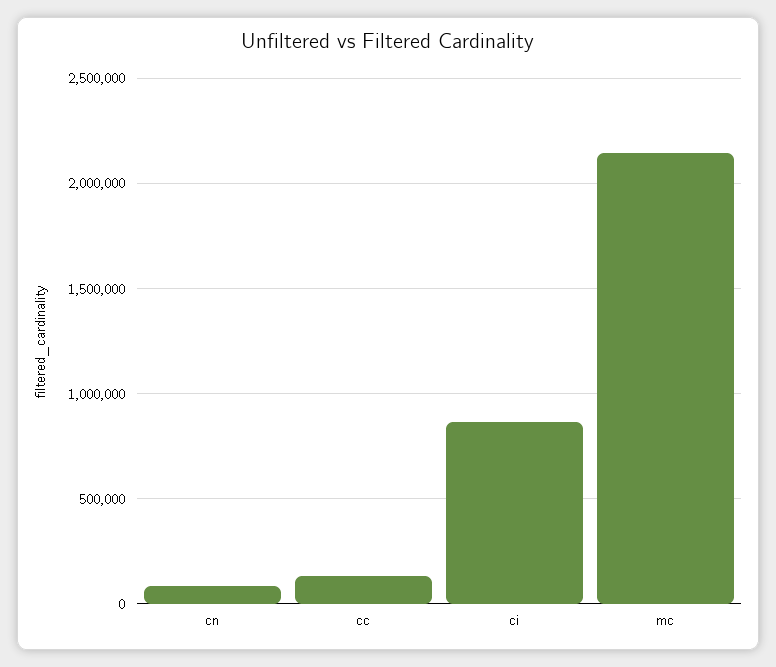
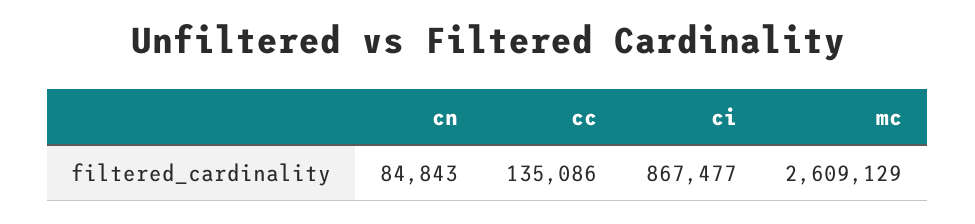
mc: 2150000 -> 2609129

